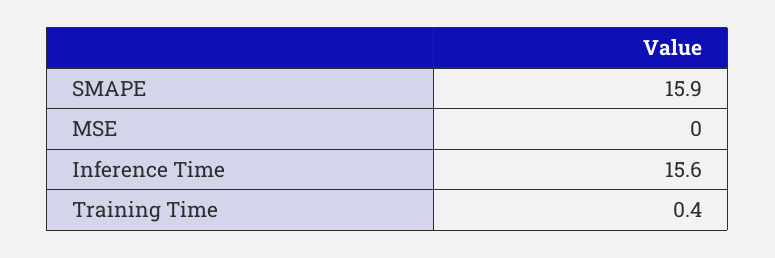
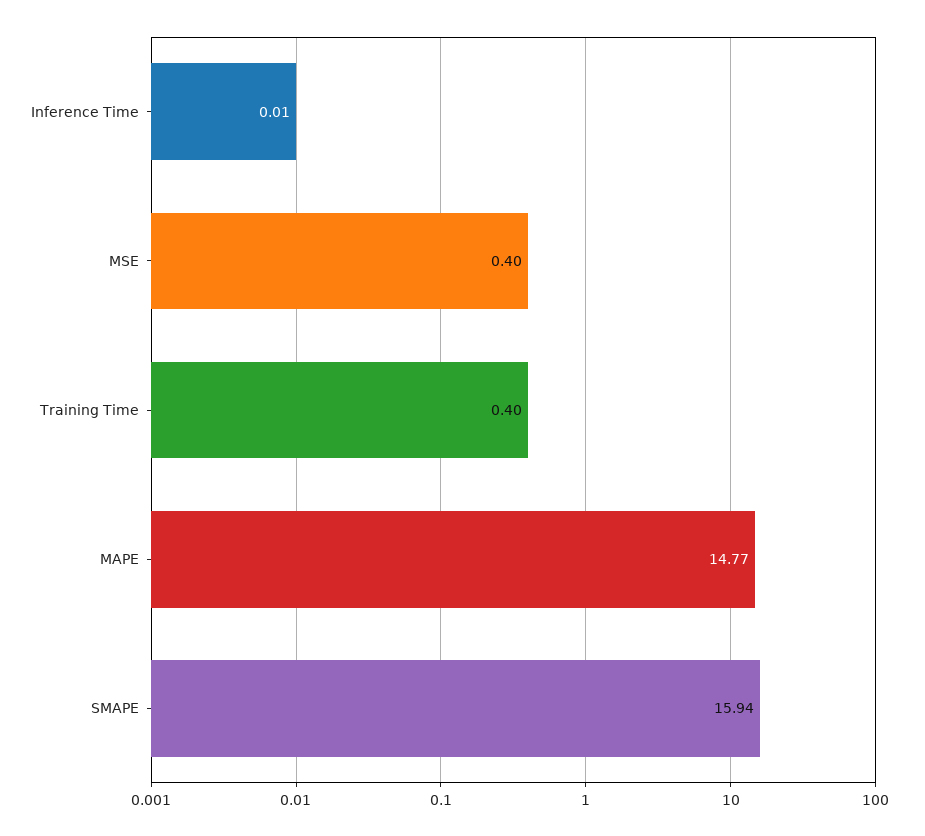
MSE: 0 -> 0.4
Inference Time: 15.6 -> 0.01
MAPE: none -> 14.77

